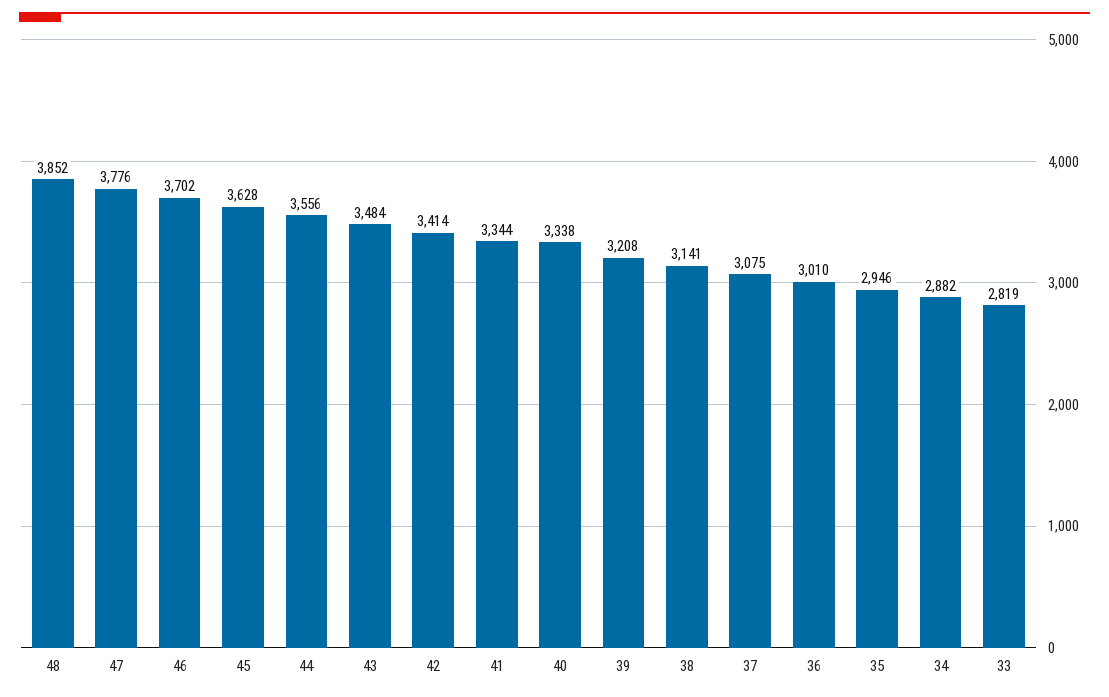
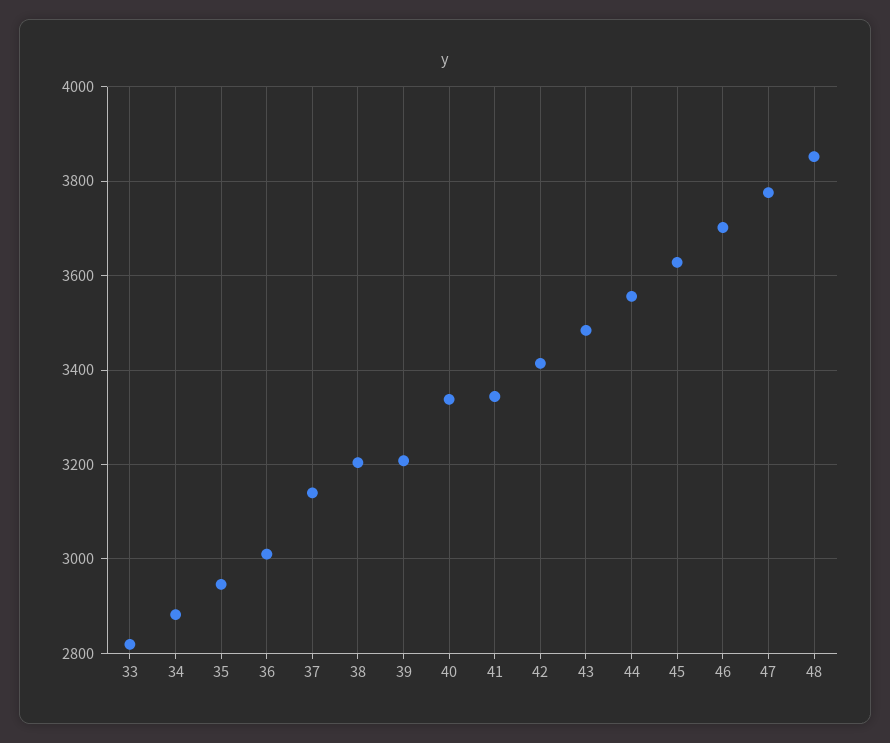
38: 3141 -> 3200
37: 3075 -> 3140

